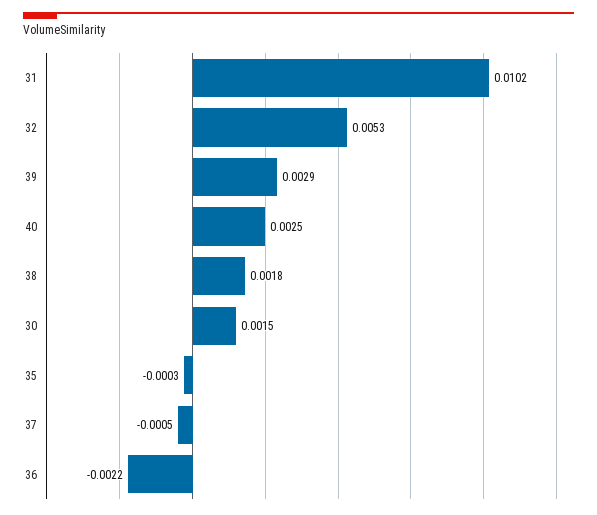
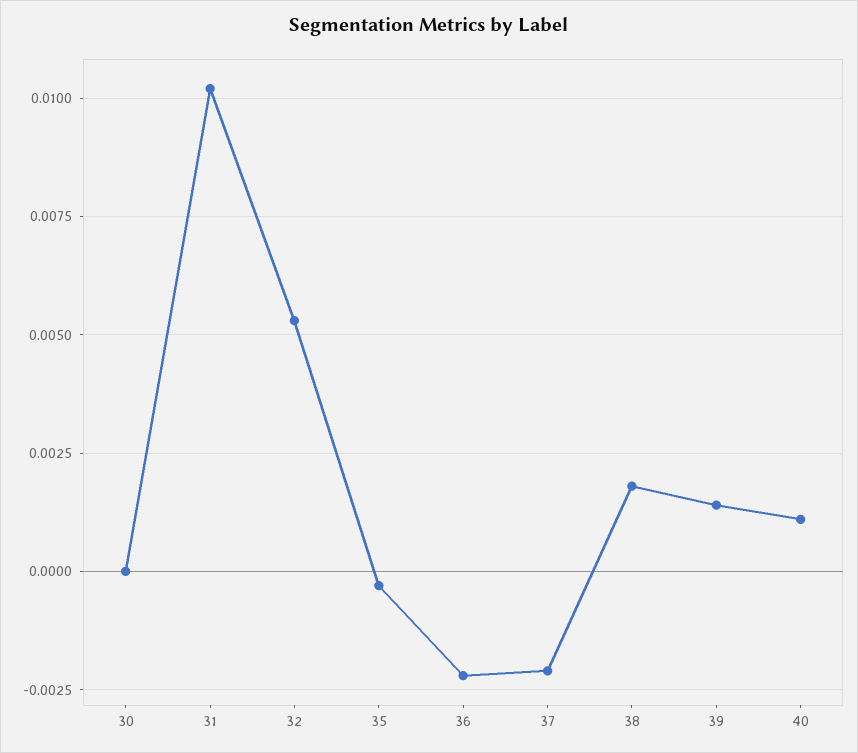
39: 0.0029 -> 0.0015
40: 0.0025 -> 0.001
30: 0.0015 -> 0
37: -0.0005 -> -0.002

